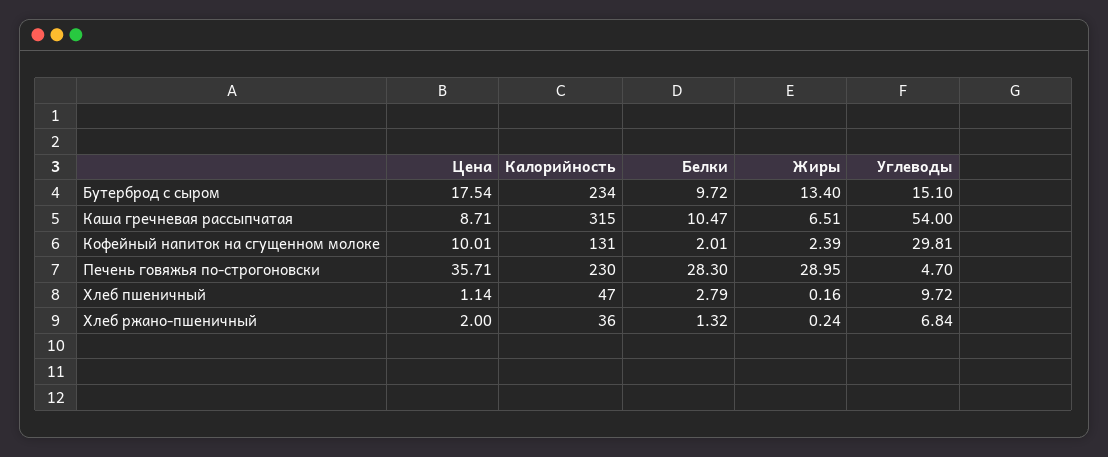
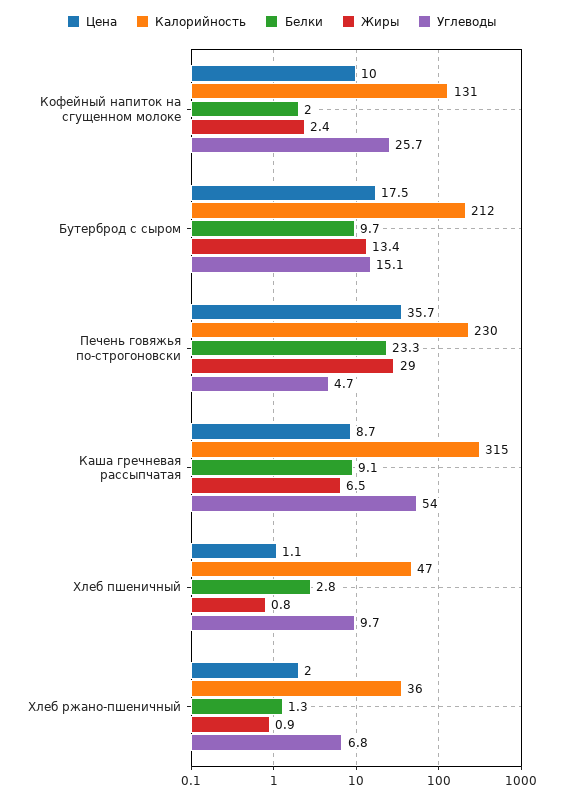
Калорийность, Бутерброд с сыром: 234 -> 212
Белки, Каша гречневая рассыпчатая: 10.47 -> 9.1
Углеводы, Кофейный напиток на сгущенном молоке: 29.81 -> 25.7
Белки, Печень говяжья по-строгоновски: 28.3 -> 23.3
Жиры, Хлеб пшеничный: 0.16 -> 0.8
Жиры, Хлеб ржано-пшеничный: 0.24 -> 0.9

